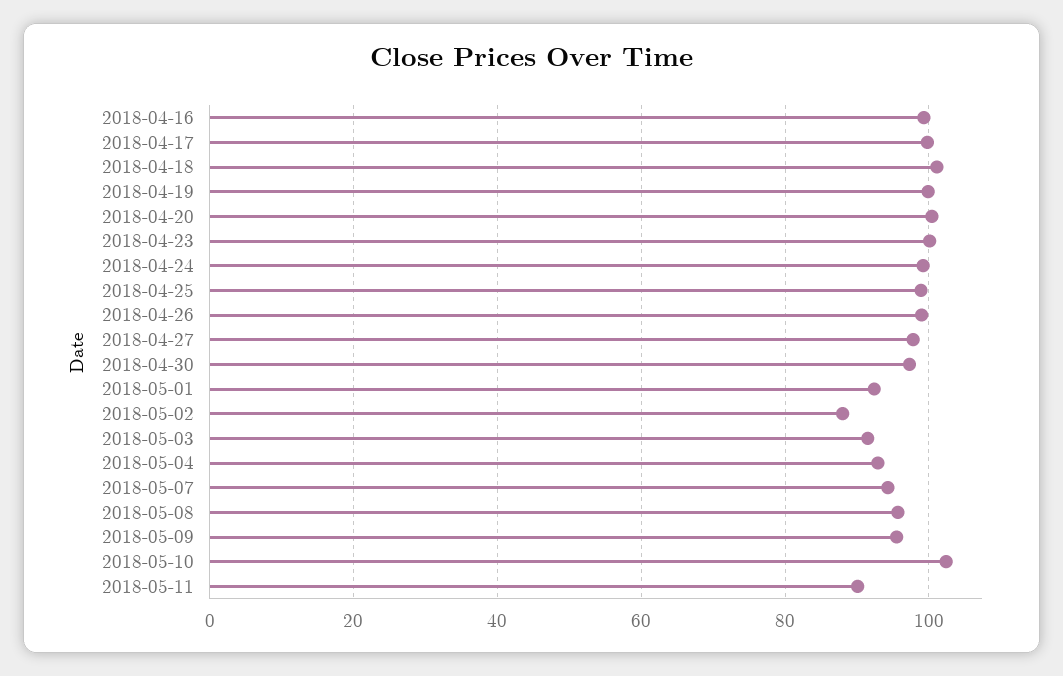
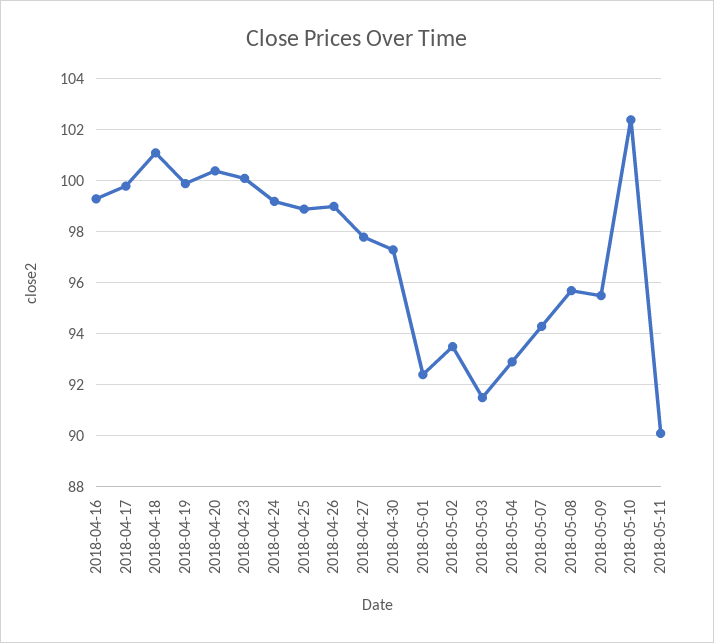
2018-05-02: 88 -> 93.5

